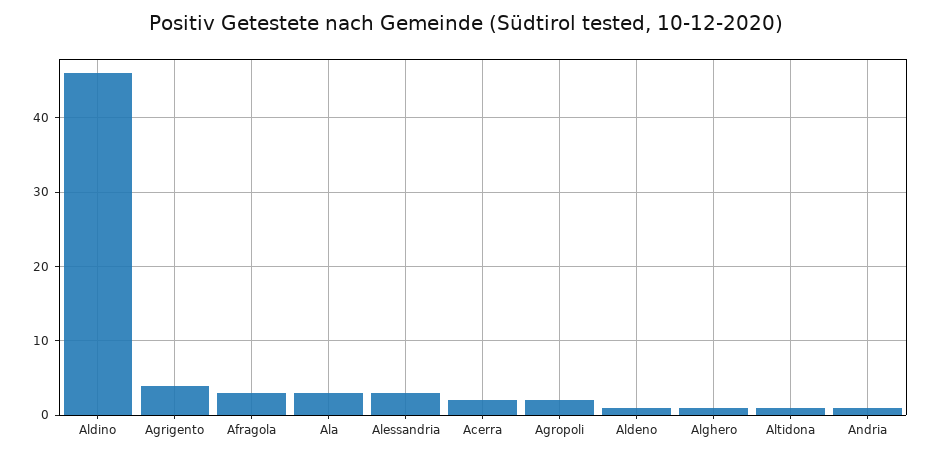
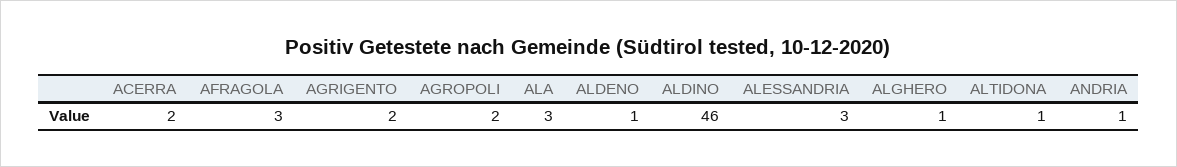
Agrigento: 4 -> 2

